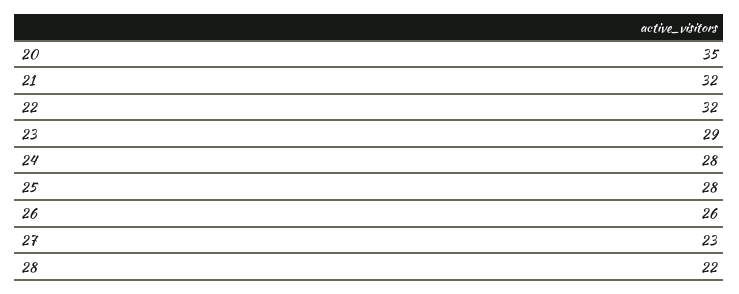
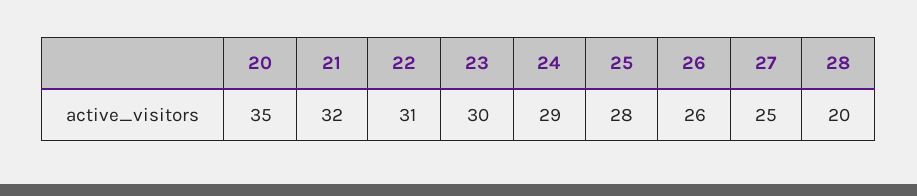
22: 32 -> 31
23: 29 -> 30
24: 28 -> 29
27: 23 -> 25
28: 22 -> 20

